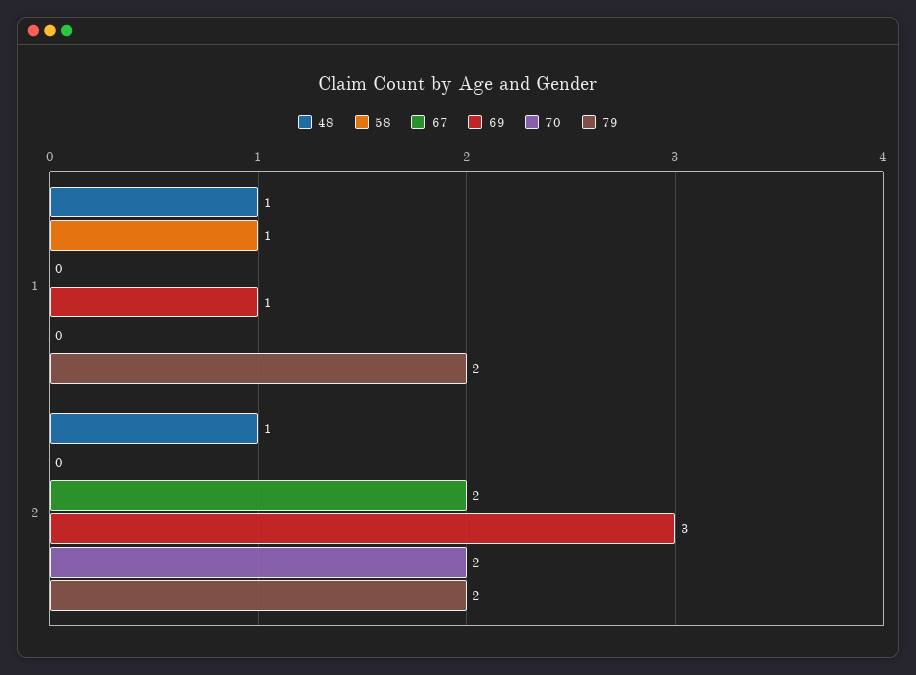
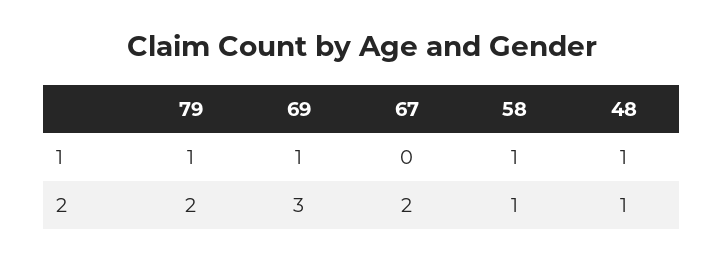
70, 1: 0 -> none
79, 1: 2 -> 1
58, 2: 0 -> 1
70, 2: 2 -> none

